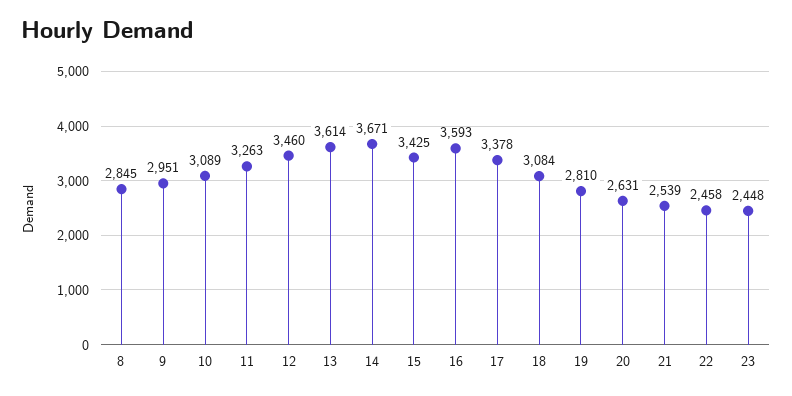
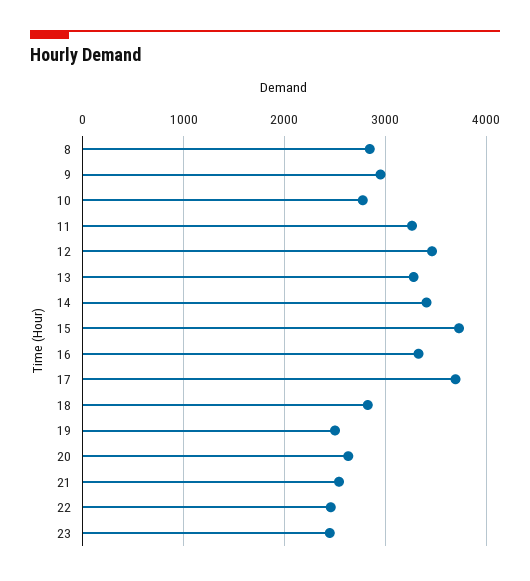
10: 3089 -> 2800
13: 3614 -> 3300
14: 3671 -> 3400
15: 3425 -> 3700
16: 3593 -> 3300
17: 3378 -> 3700
18: 3084 -> 2800
19: 2810 -> 2500

